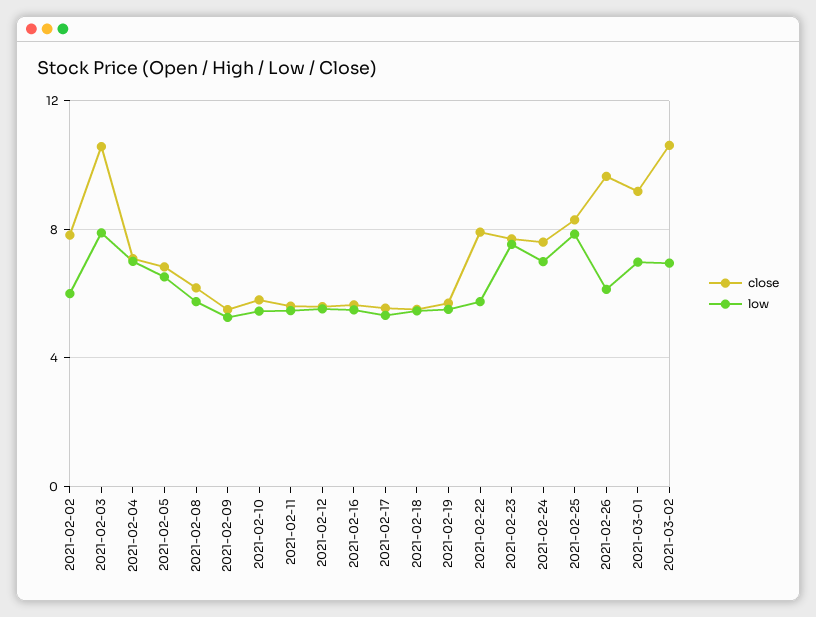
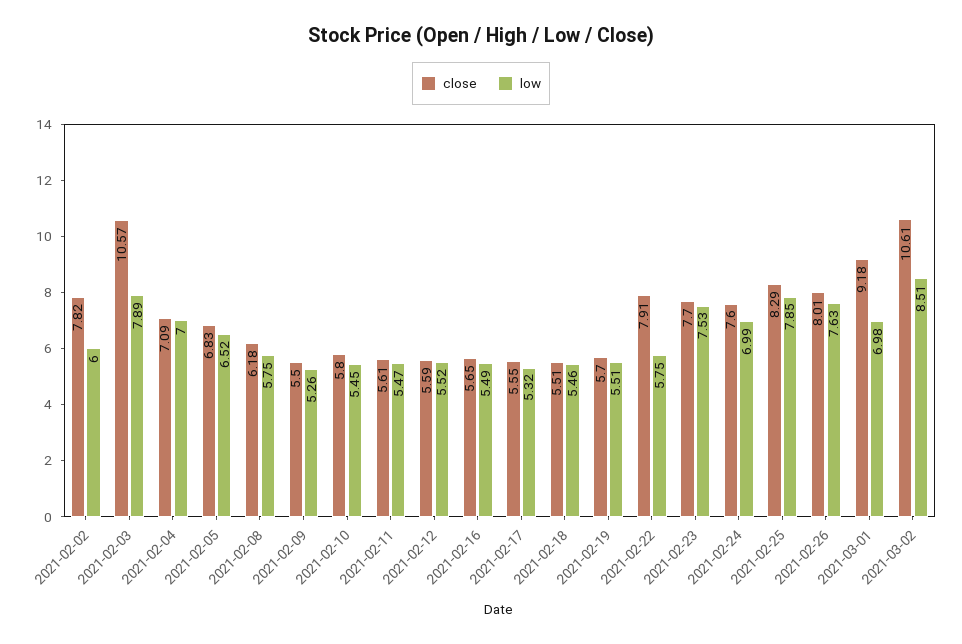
close, 2021-02-26: 9.5 -> 8.01
low, 2021-02-26: 6 -> 7.63
low, 2021-03-02: 7 -> 8.51

